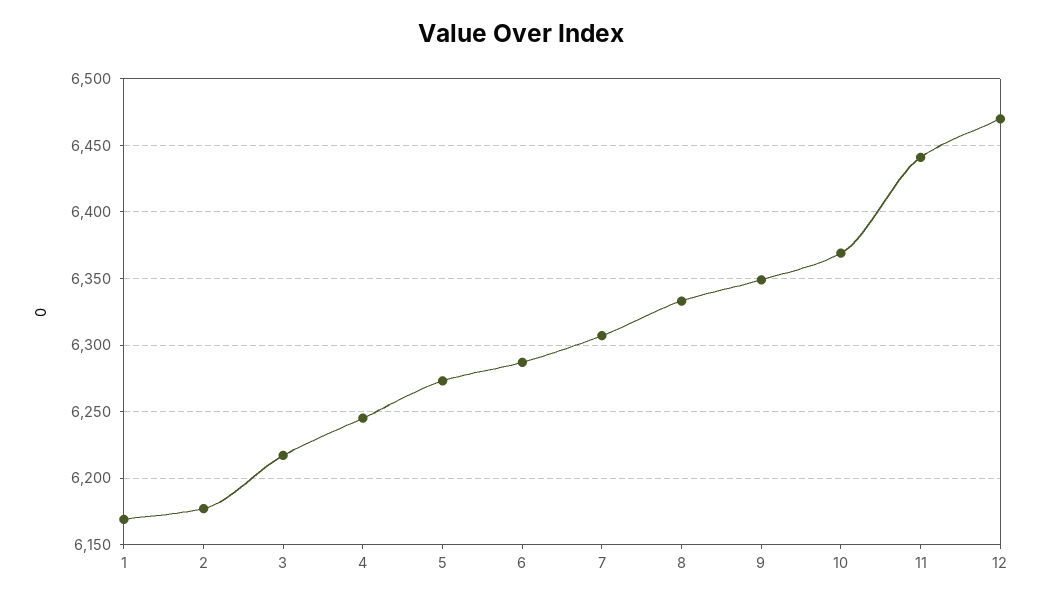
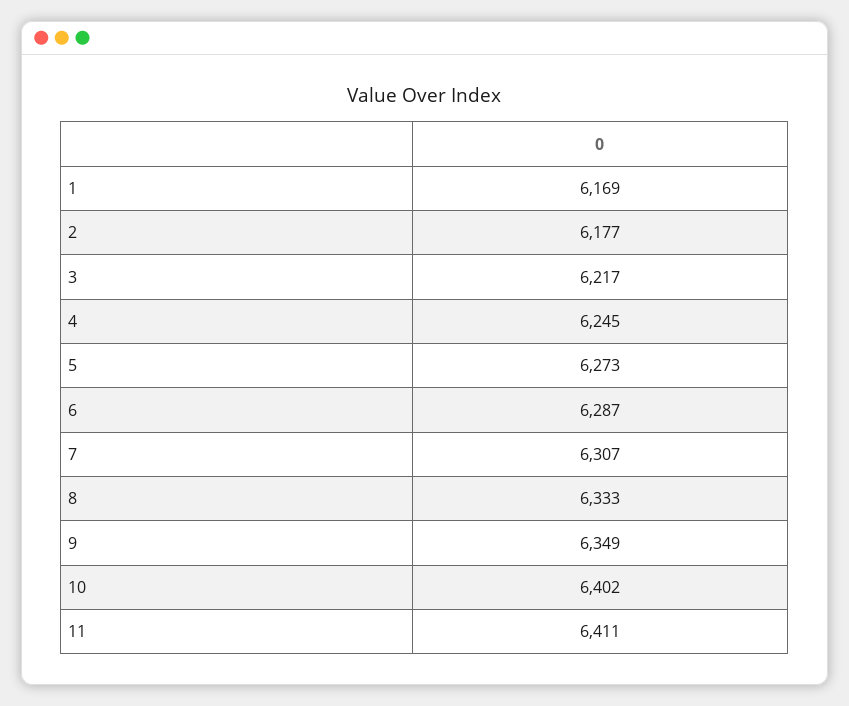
10: 6370 -> 6402
11: 6440 -> 6411
12: 6470 -> none

